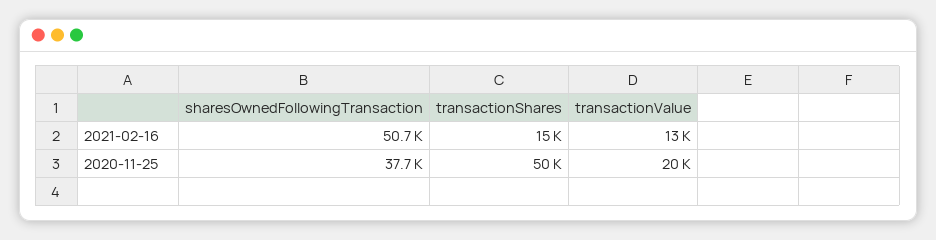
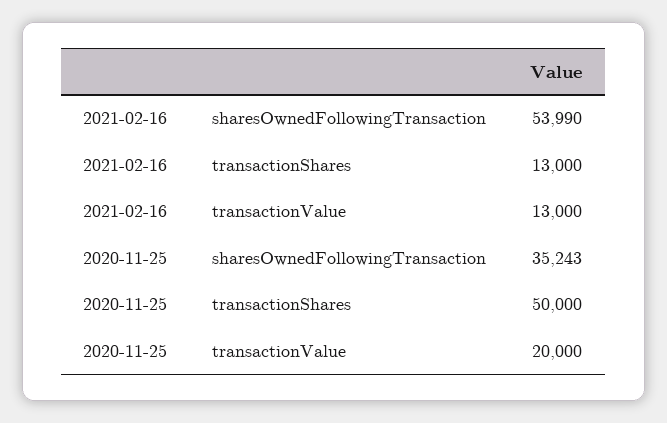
sharesOwnedFollowingTransaction, 2021-02-16: 50700 -> 53990
transactionShares, 2021-02-16: 15000 -> 13000
sharesOwnedFollowingTransaction, 2020-11-25: 37700 -> 35243

